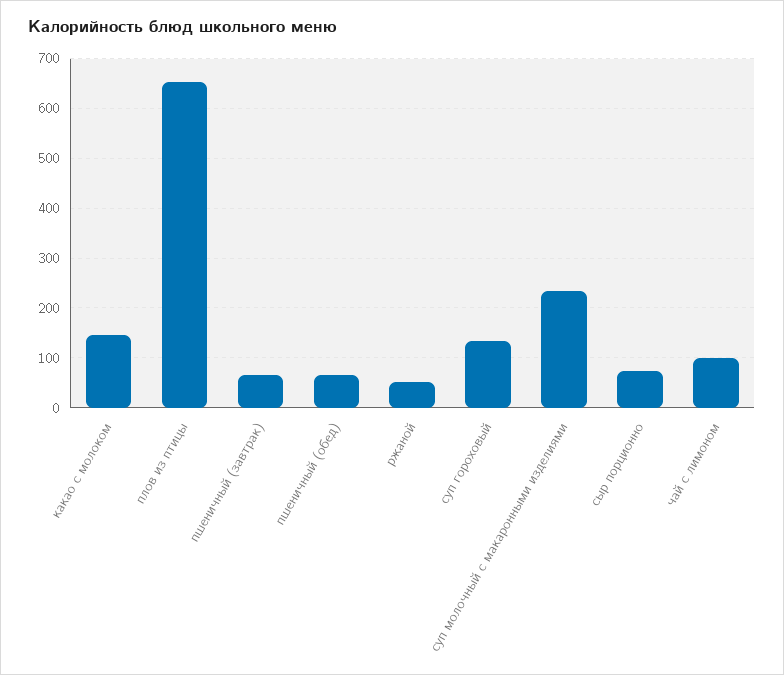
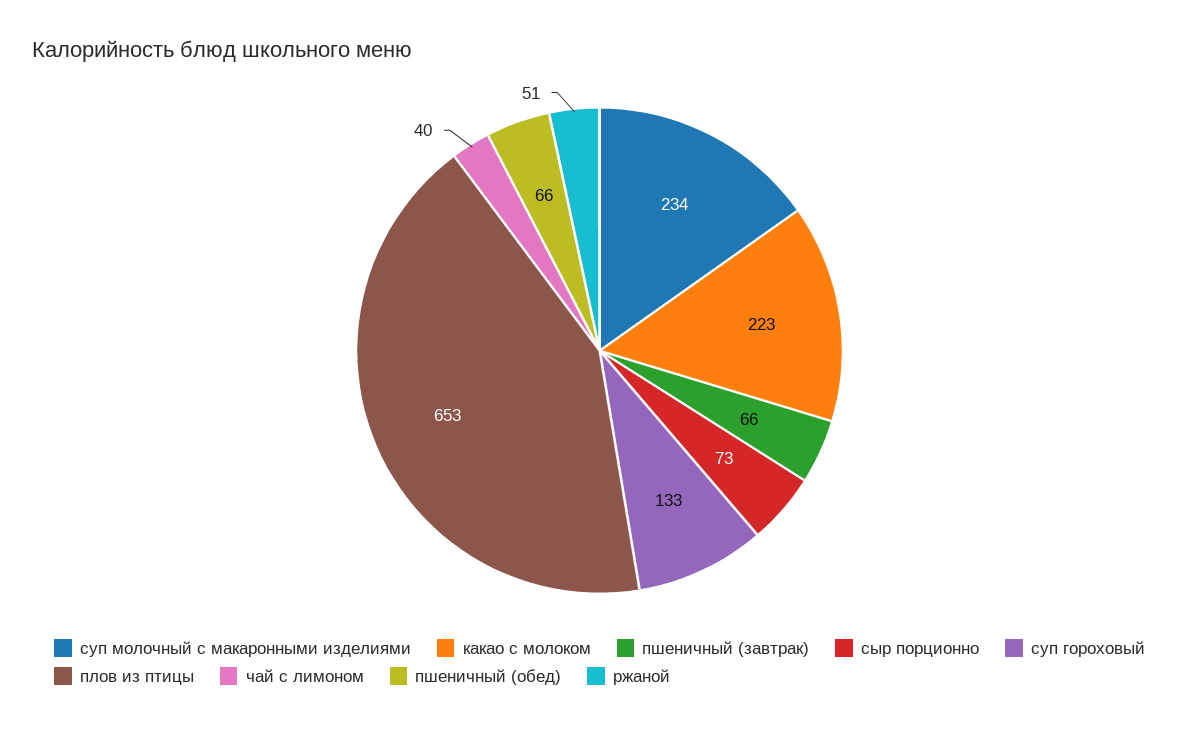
какао с молоком: 140 -> 223
чай с лимоном: 100 -> 40

